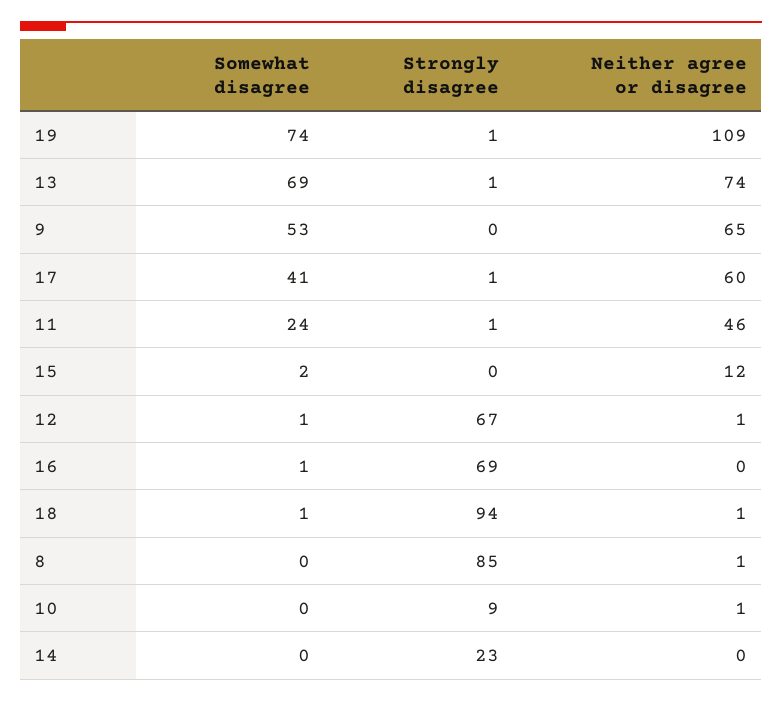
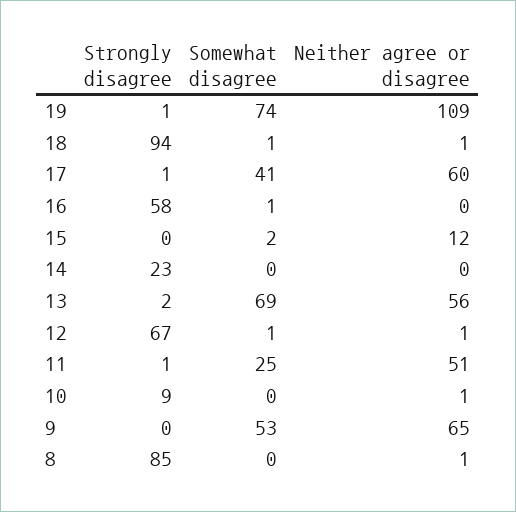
Strongly disagree, 13: 1 -> 2
Neither agree or disagree, 13: 74 -> 56
Somewhat disagree, 11: 24 -> 25
Neither agree or disagree, 11: 46 -> 51
Strongly disagree, 16: 69 -> 58

